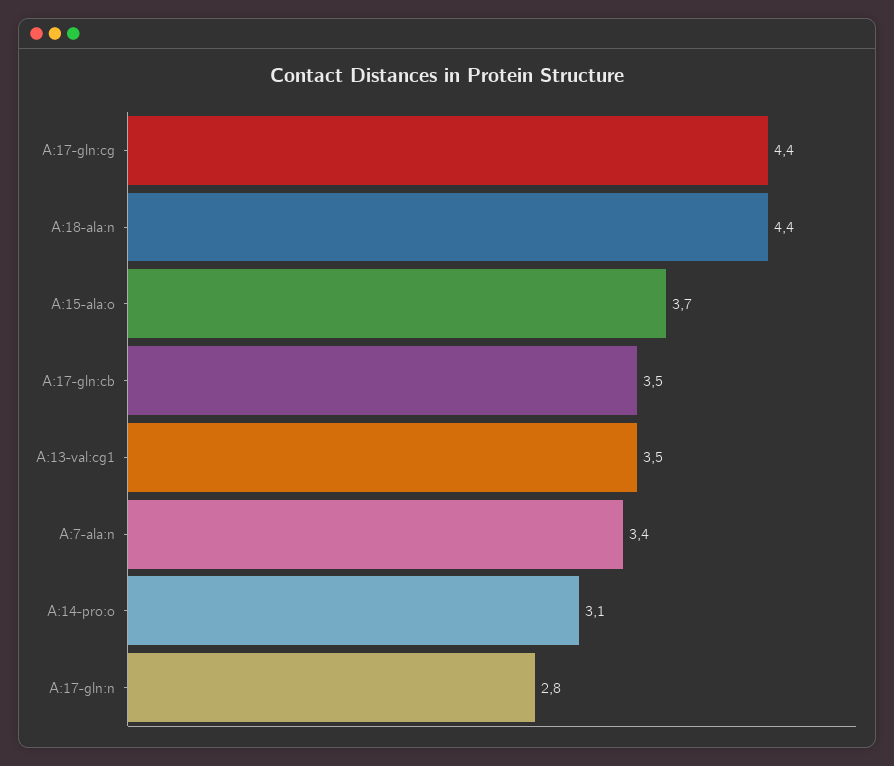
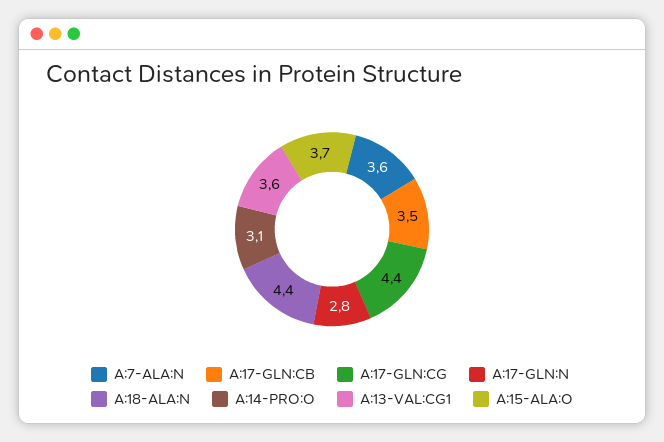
A:13-val:cg1: 3.5 -> 3.6
A:7-ala:n: 3.4 -> 3.6

